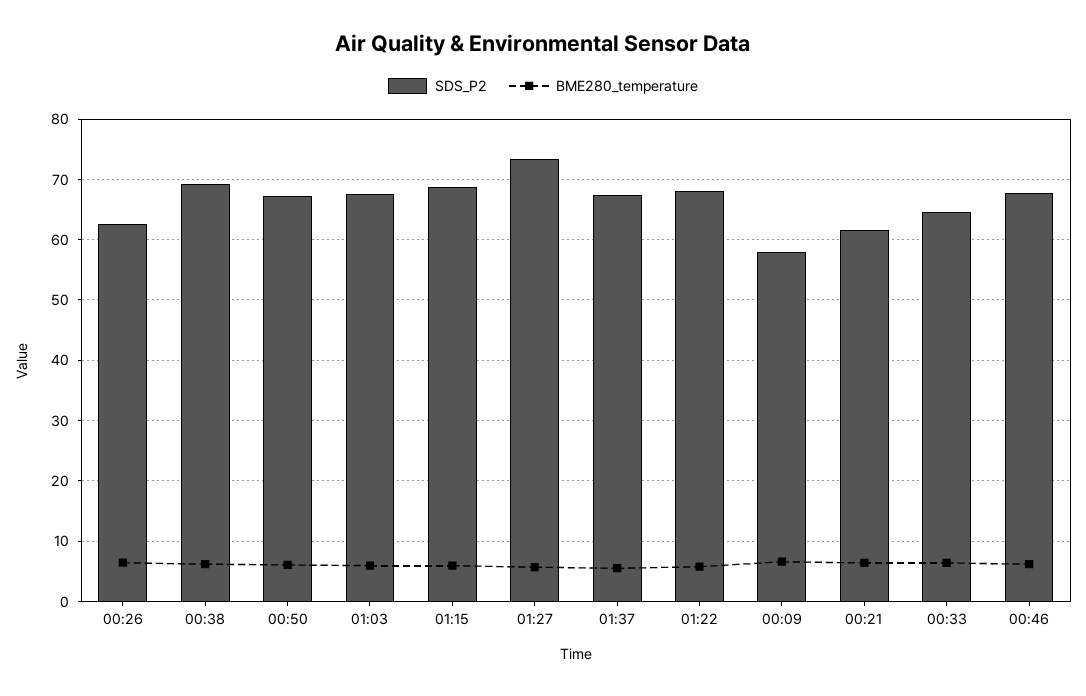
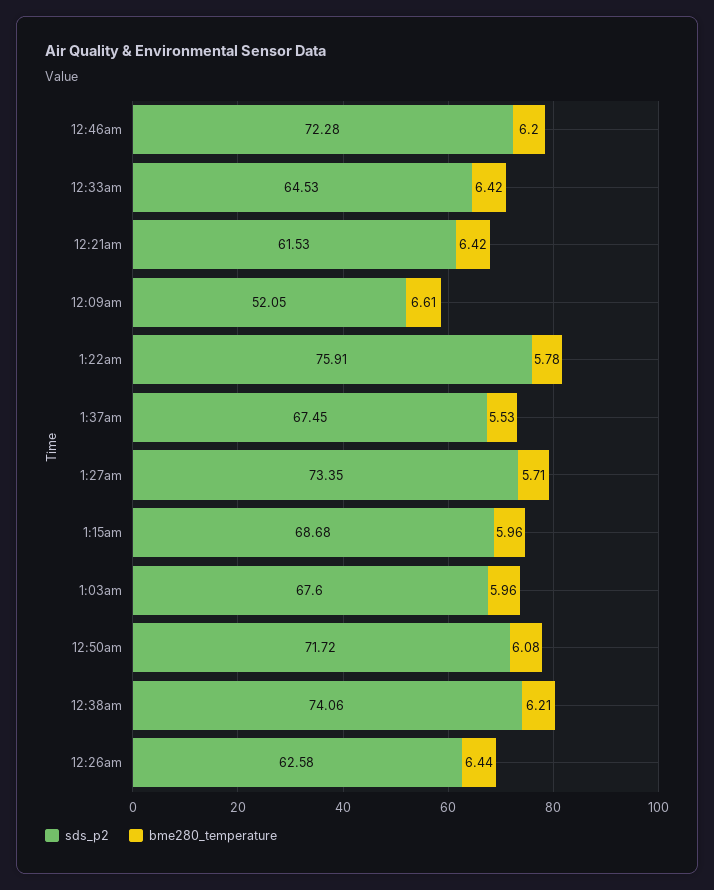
SDS_P2, 00:38: 69 -> 74.06
SDS_P2, 00:50: 67 -> 71.72
SDS_P2, 01:22: 68 -> 75.91
SDS_P2, 00:09: 58 -> 52.05
SDS_P2, 00:46: 68 -> 72.28

